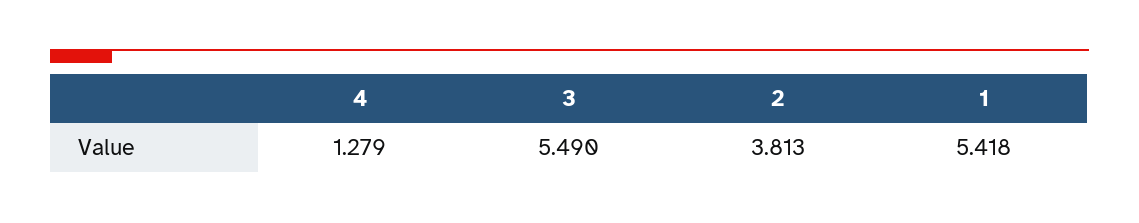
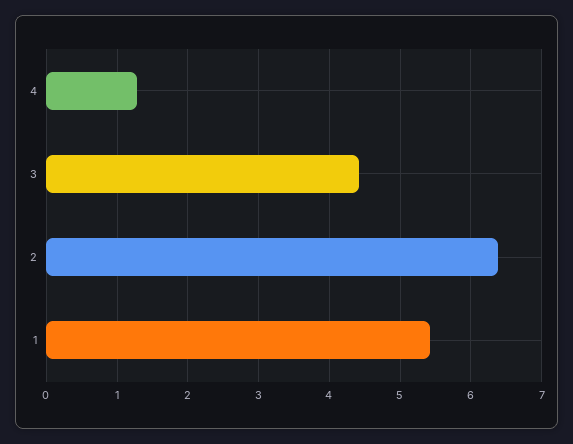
3: 5.49 -> 4.4
2: 3.813 -> 6.4

